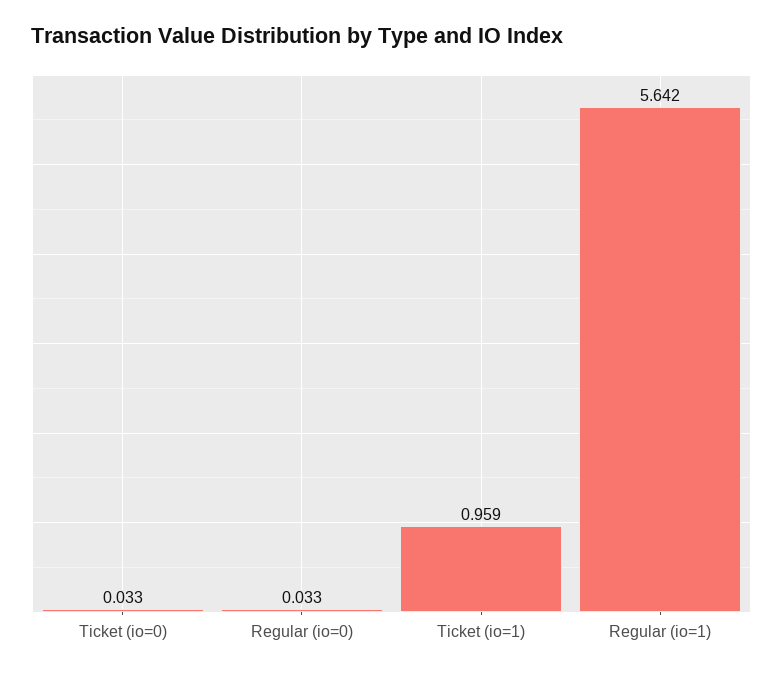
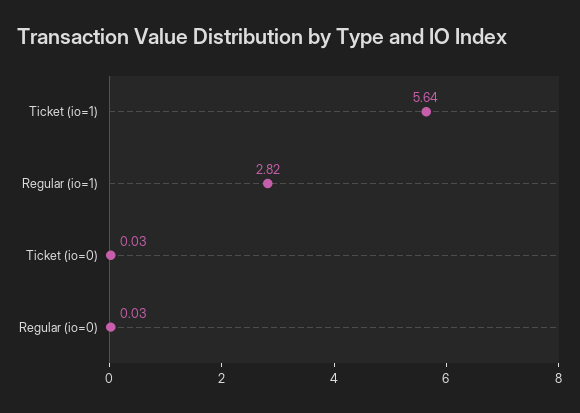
Ticket (io=1): 0.959 -> 5.64
Regular (io=1): 5.642 -> 2.82

